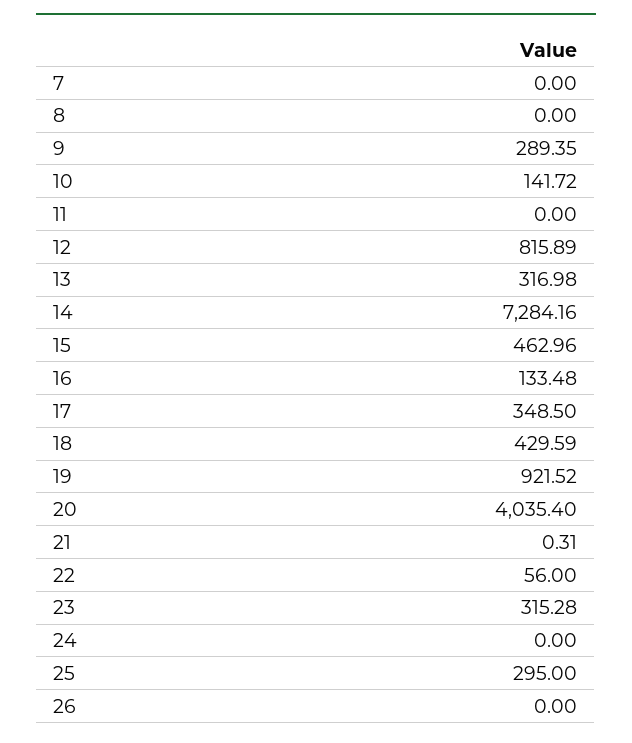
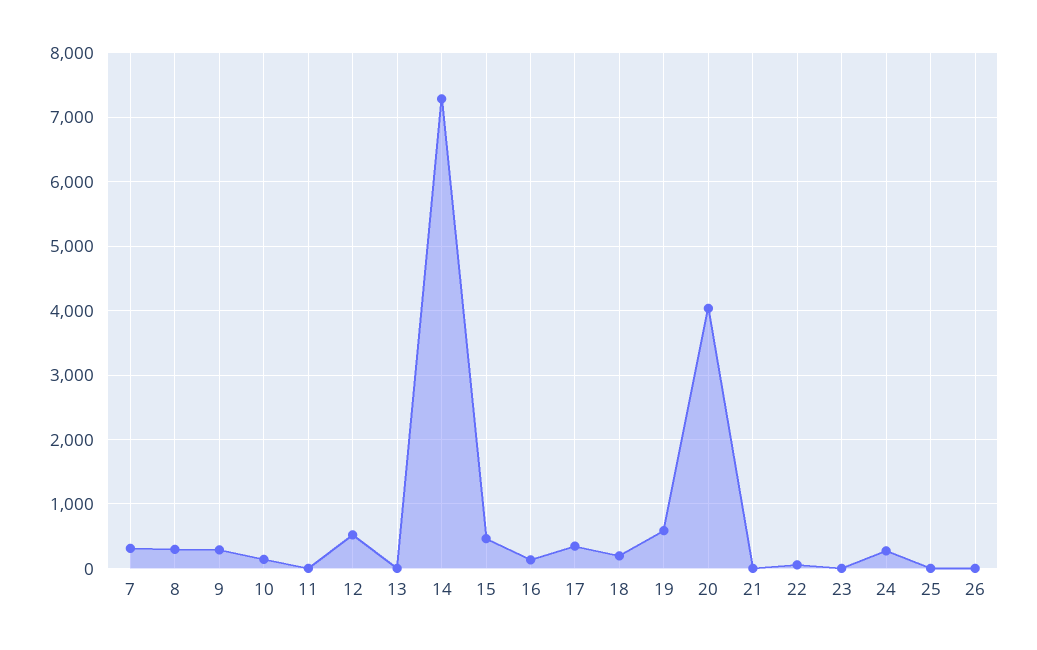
7: 0 -> 300
8: 0 -> 300
12: 815.89 -> 500
13: 316.98 -> 0
18: 429.59 -> 200
19: 921.52 -> 600
23: 315.28 -> 0
24: 0 -> 300
25: 295 -> 0

